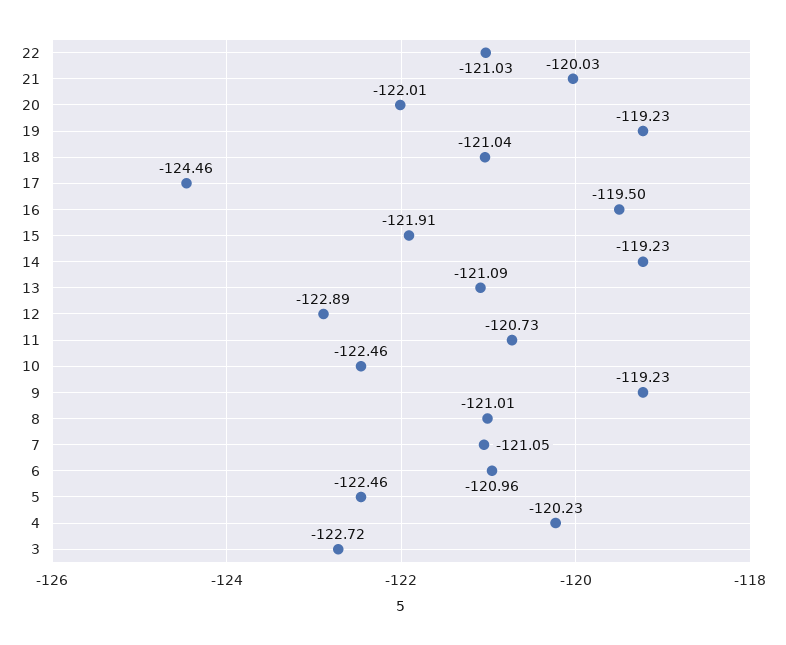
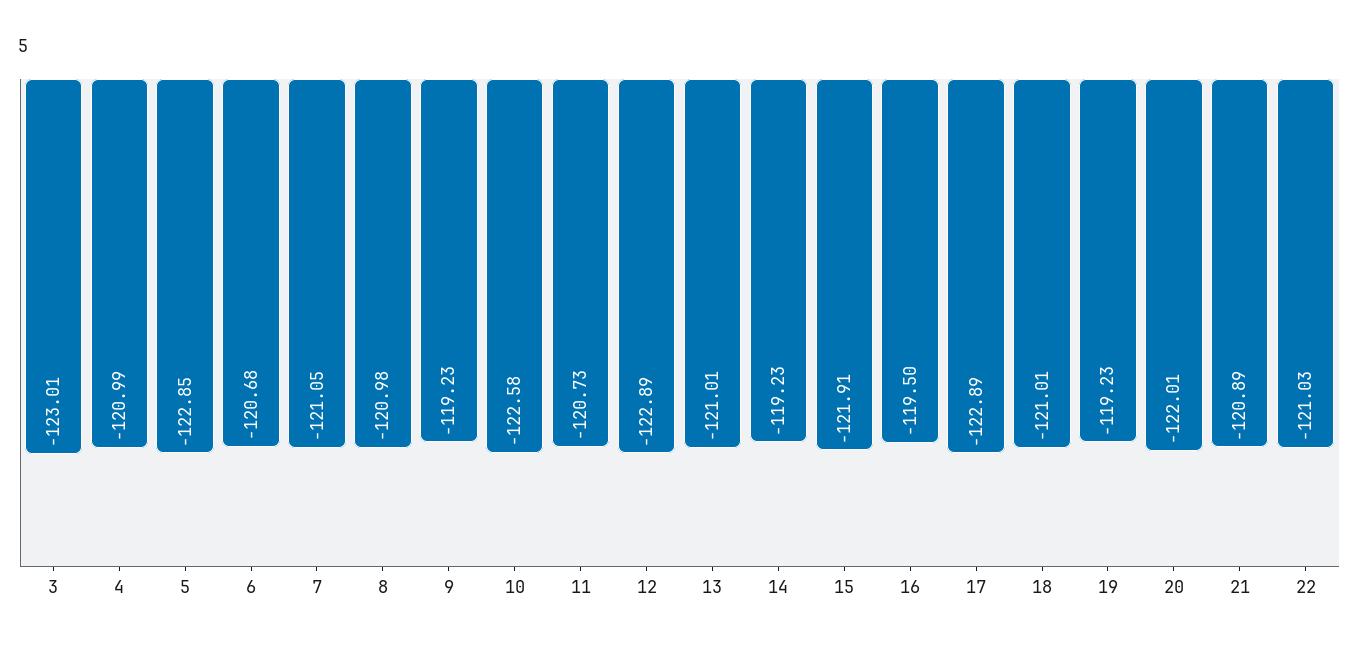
21: -120.03 -> -120.89
18: -121.04 -> -121.01
17: -124.46 -> -122.89
13: -121.09 -> -121.01
10: -122.46 -> -122.58
8: -121.01 -> -120.98
6: -120.96 -> -120.68
5: -122.46 -> -122.85
4: -120.23 -> -120.99
3: -122.72 -> -123.01

